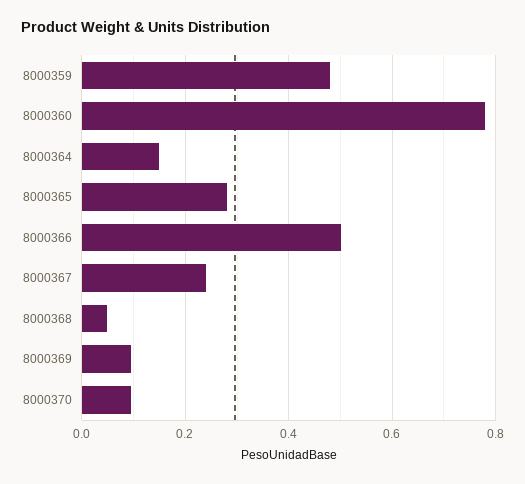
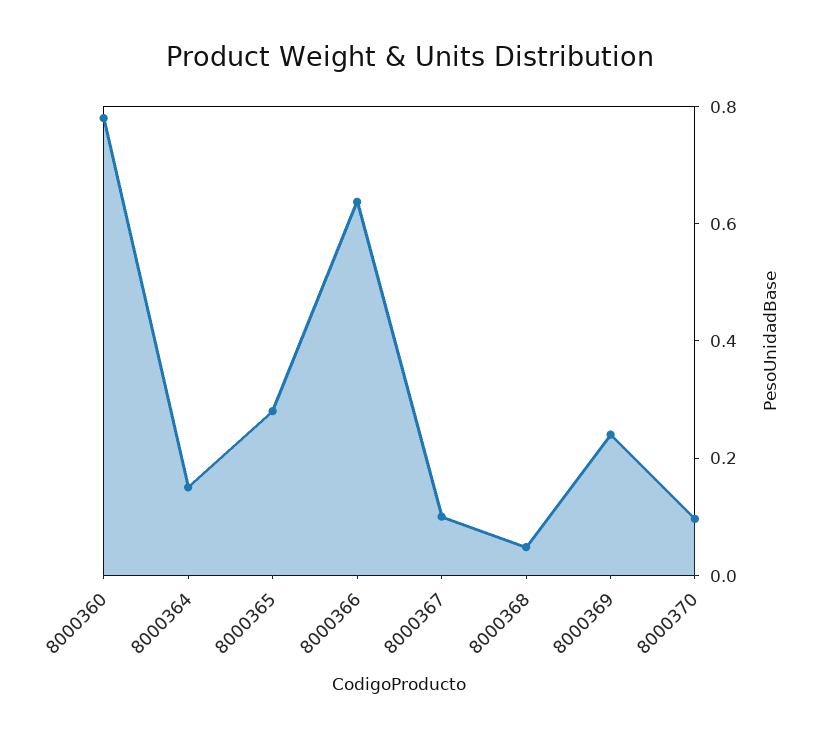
8000359: 0.48 -> none
8000366: 0.5 -> 0.65
8000367: 0.24 -> 0.1
8000369: 0.1 -> 0.25

